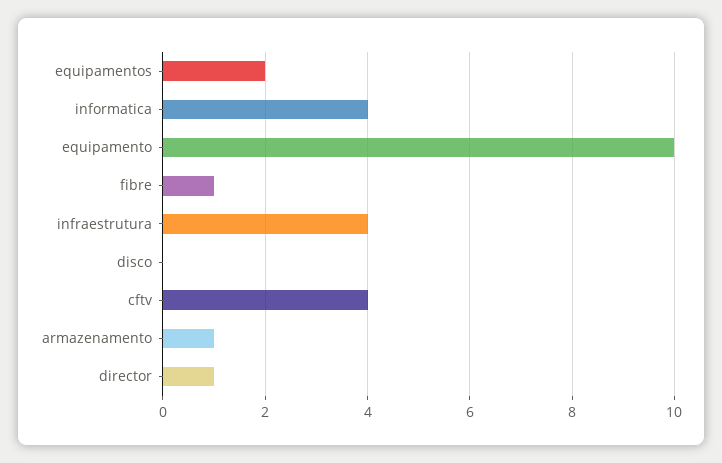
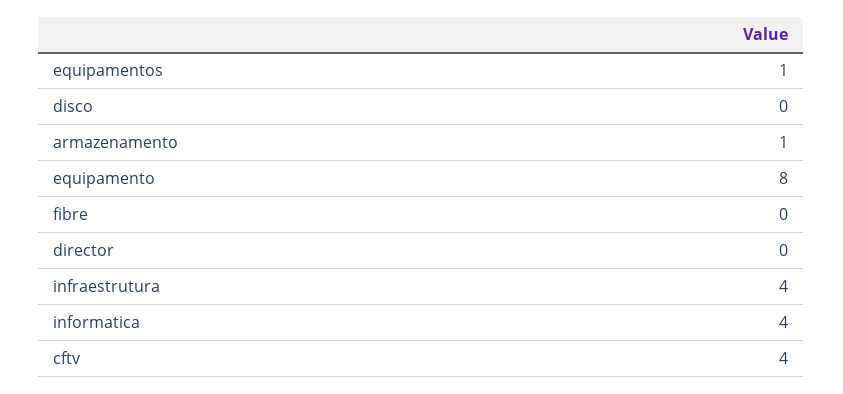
equipamentos: 2 -> 1
equipamento: 10 -> 8
fibre: 1 -> 0
director: 1 -> 0

